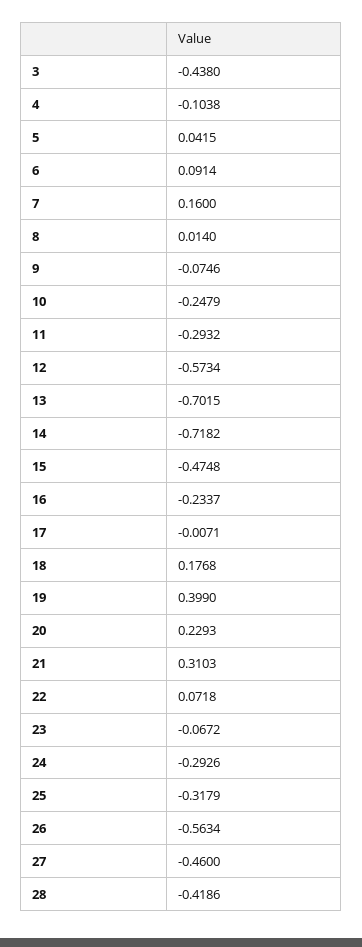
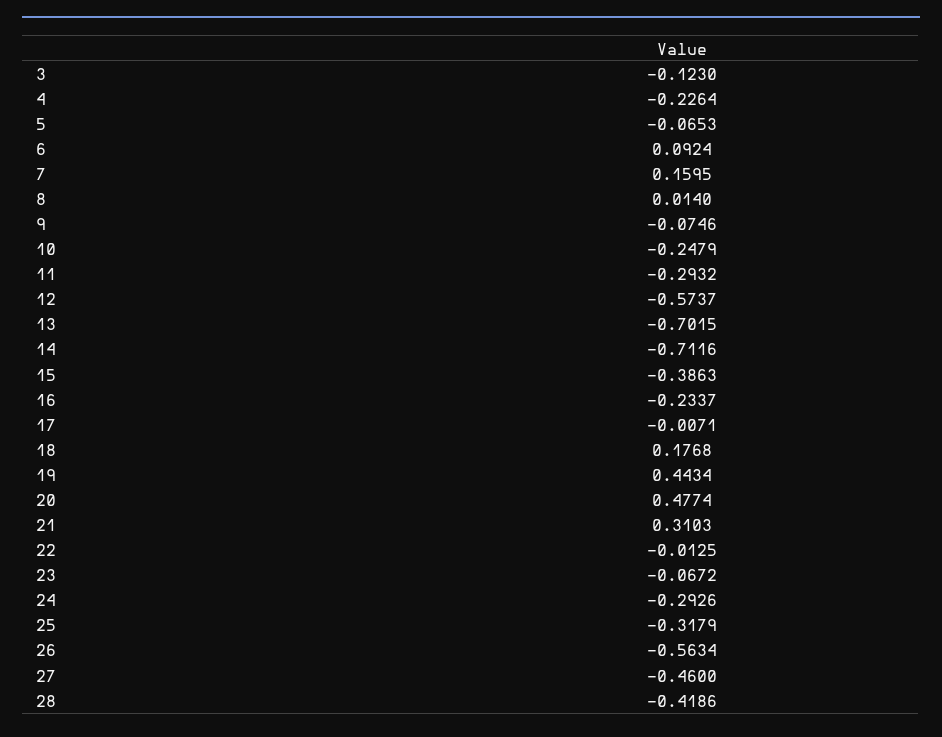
3: -0.438 -> -0.123
4: -0.1038 -> -0.2264
5: 0.0415 -> -0.0653
6: 0.0914 -> 0.0924
7: 0.16 -> 0.1595
12: -0.5734 -> -0.5737
14: -0.7182 -> -0.7116
15: -0.4748 -> -0.3863
19: 0.399 -> 0.4434
20: 0.2293 -> 0.4774
22: 0.0718 -> -0.0125

